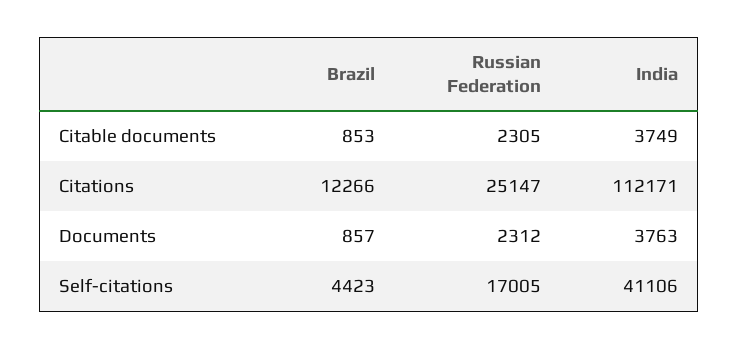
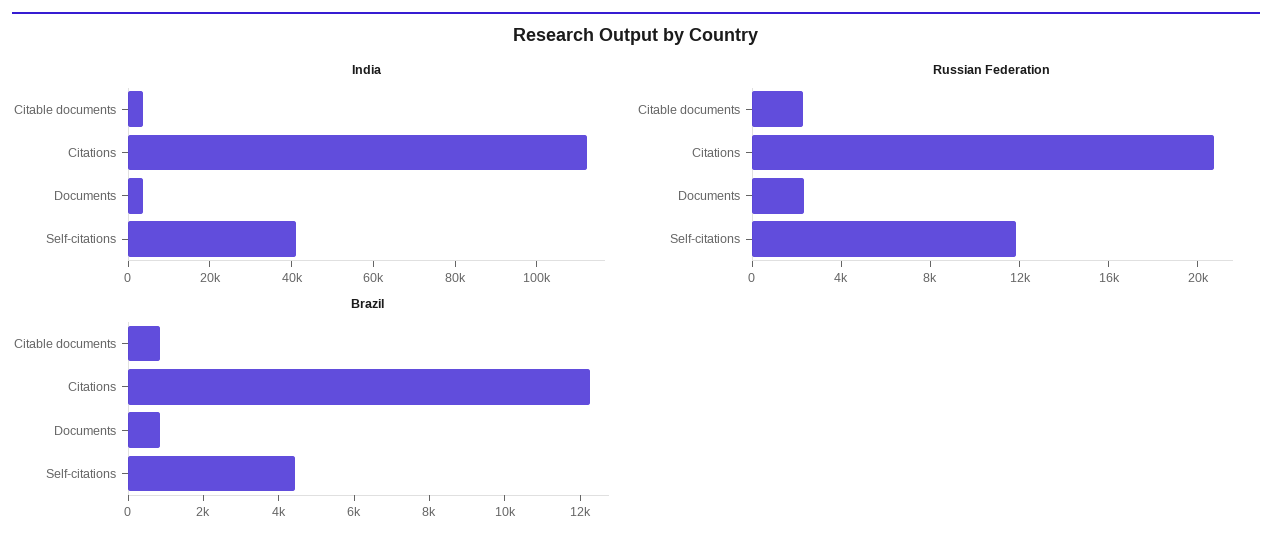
Russian Federation, Citations: 25147 -> 21000
Russian Federation, Self-citations: 17005 -> 12000

